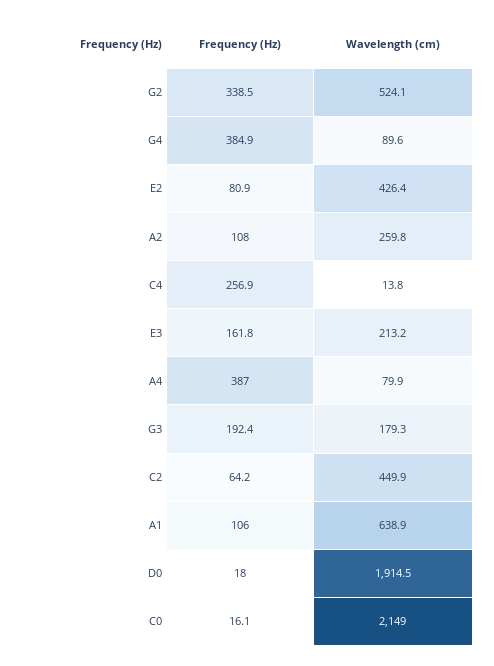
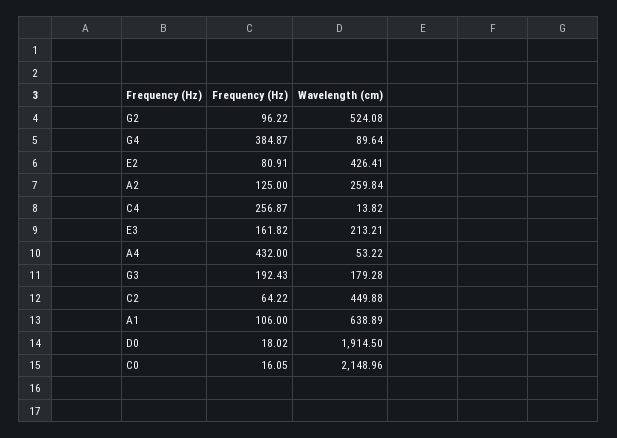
Frequency (Hz), G2: 338.5 -> 96.22
Frequency (Hz), A2: 108 -> 125
Frequency (Hz), A4: 387 -> 432
Wavelength (cm), A4: 79.9 -> 53.22

